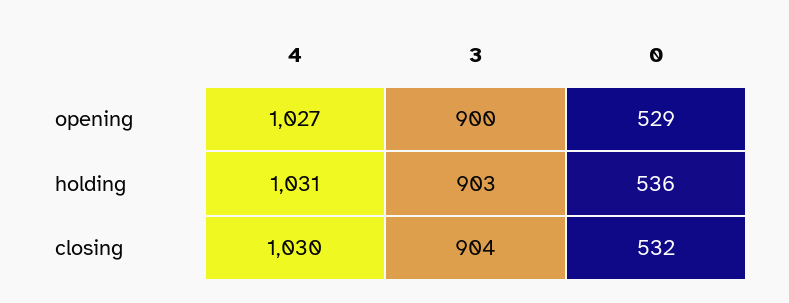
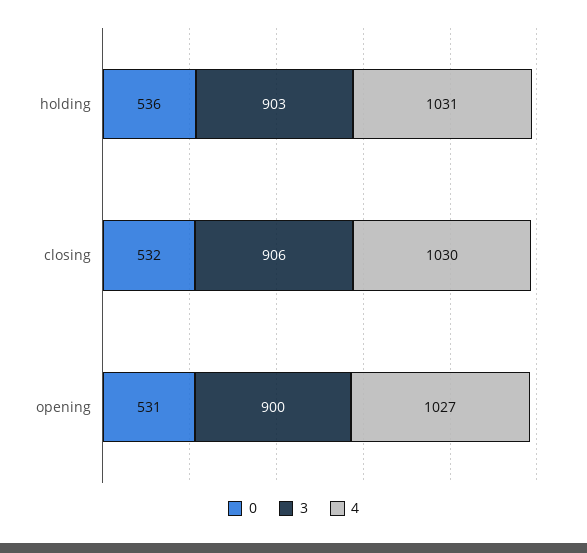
0, opening: 529 -> 531
3, closing: 904 -> 906

